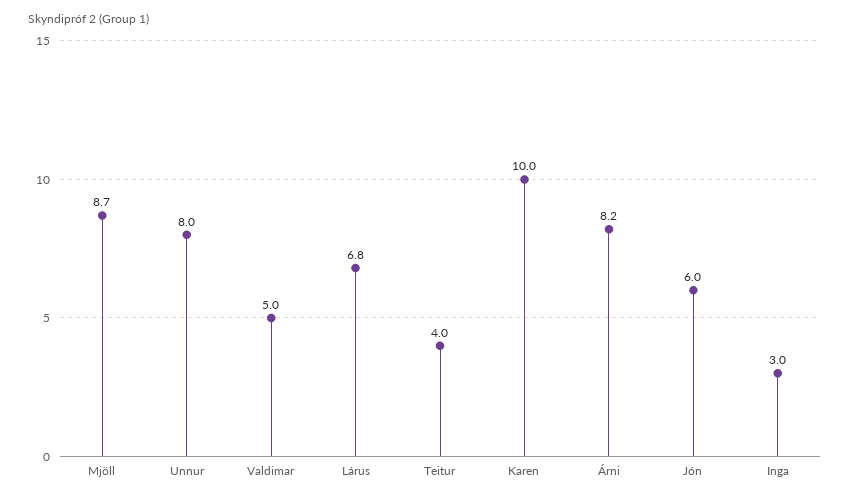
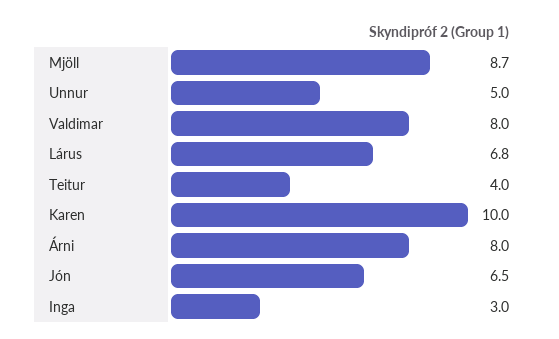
Unnur: 8 -> 5
Valdimar: 5 -> 8
Árni: 8.2 -> 8
Jón: 6 -> 6.5

